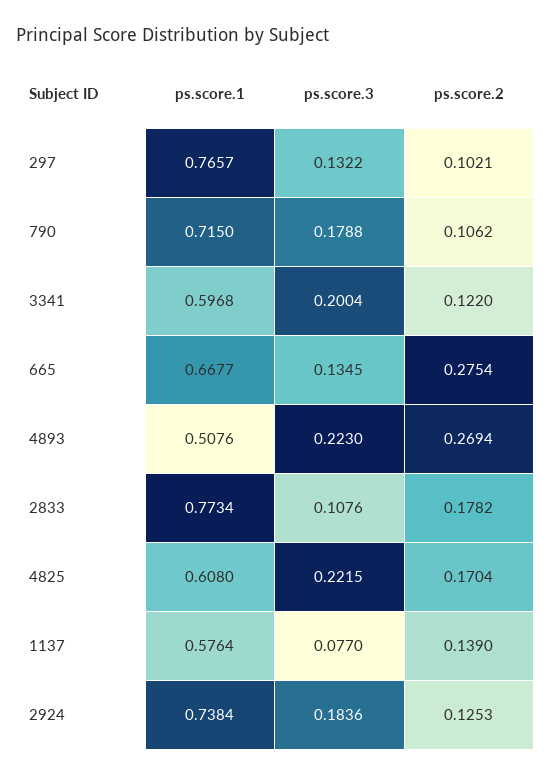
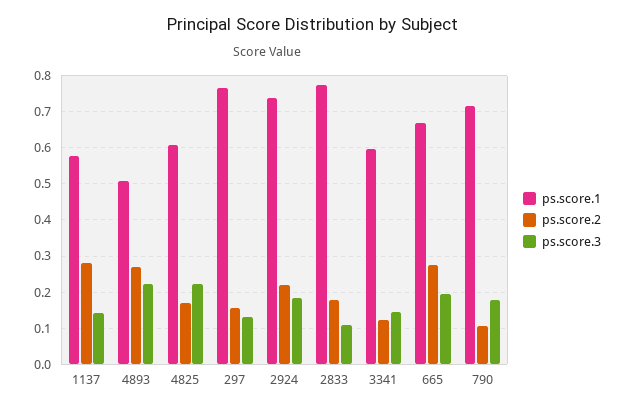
ps.score.2, 297: 0.1021 -> 0.16
ps.score.3, 3341: 0.2004 -> 0.14
ps.score.3, 665: 0.1345 -> 0.2
ps.score.3, 1137: 0.077 -> 0.14
ps.score.2, 1137: 0.139 -> 0.28
ps.score.2, 2924: 0.1253 -> 0.22

